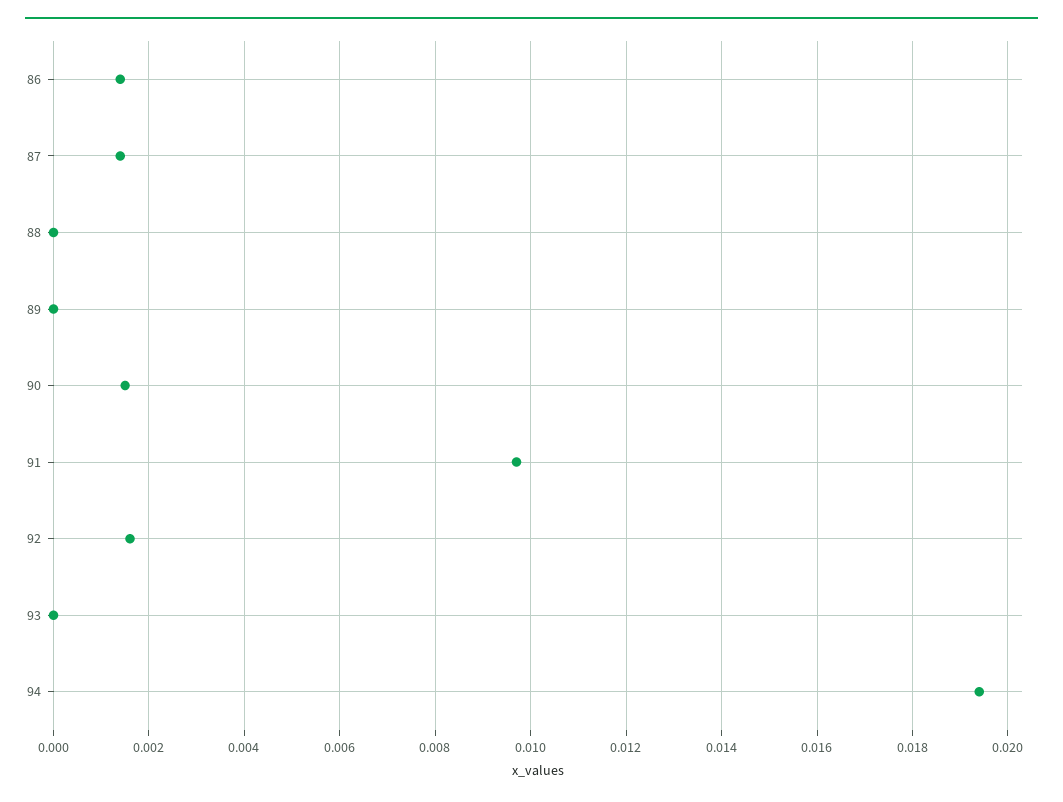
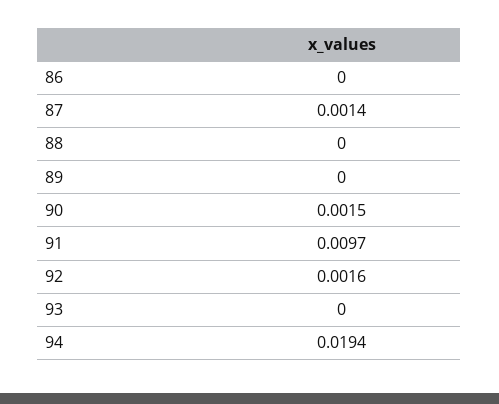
86: 0.0015 -> 0

